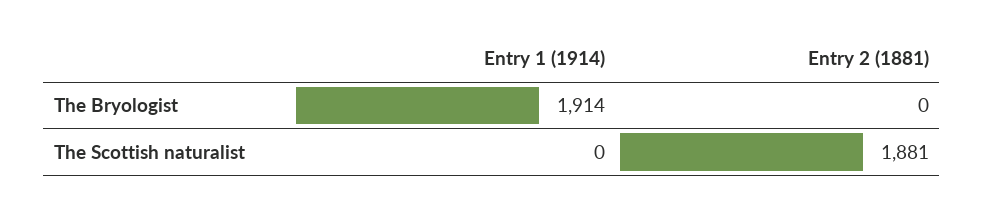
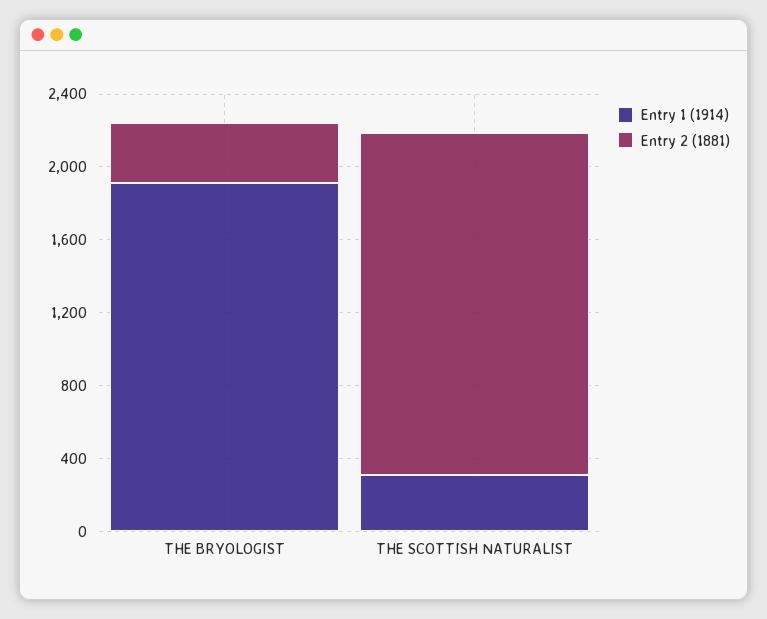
Entry 2 (1881), The Bryologist: 0 -> 300
Entry 1 (1914), The Scottish naturalist: 0 -> 300

